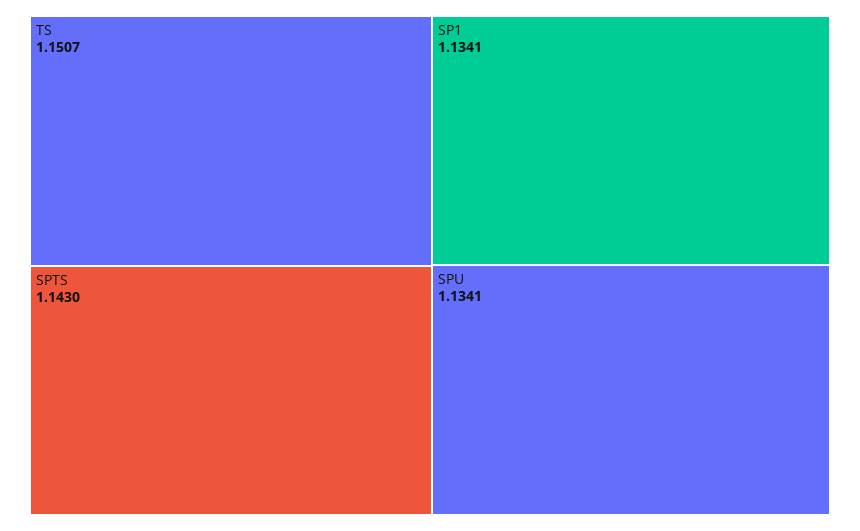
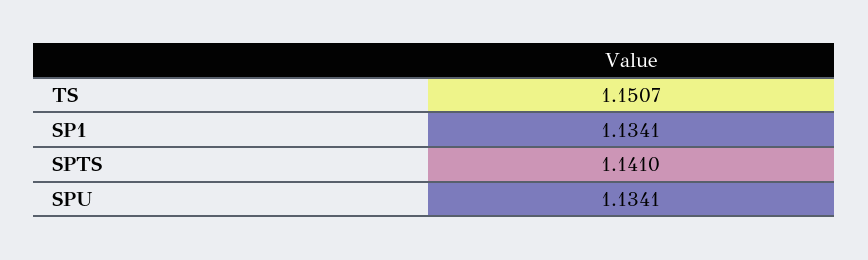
SPTS: 1.143 -> 1.141

